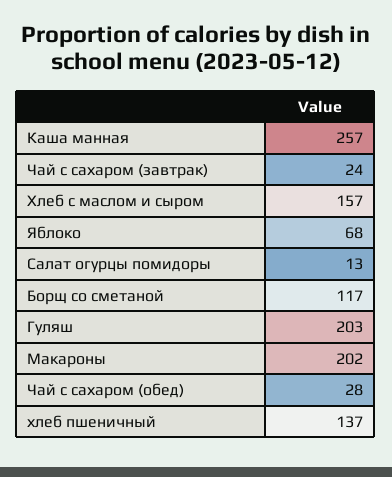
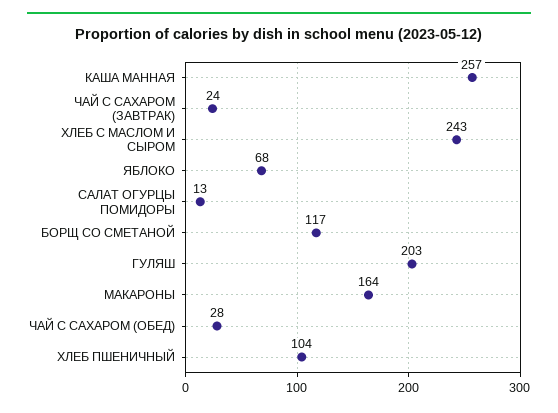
Хлеб с маслом и сыром: 157 -> 243
Макароны: 202 -> 164
хлеб пшеничный: 137 -> 104

